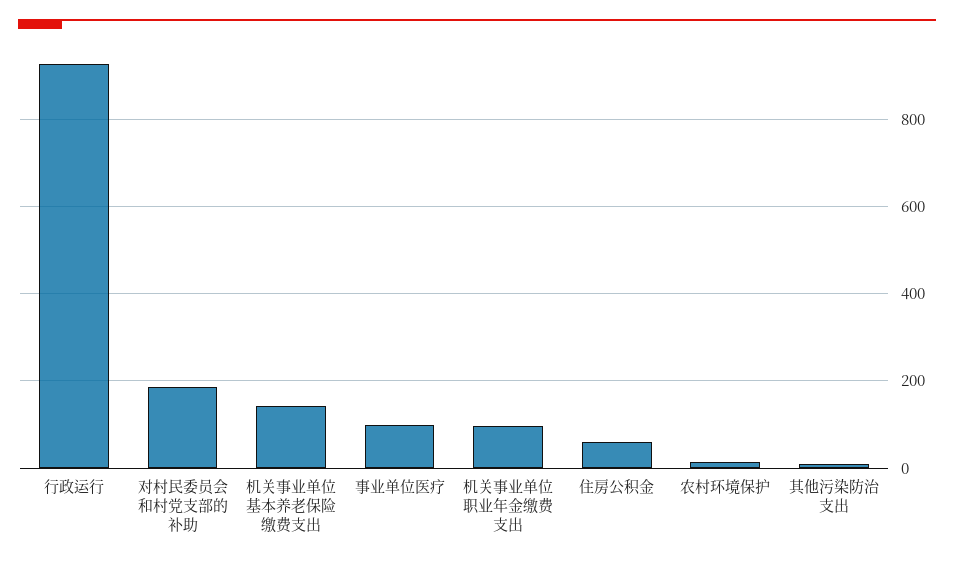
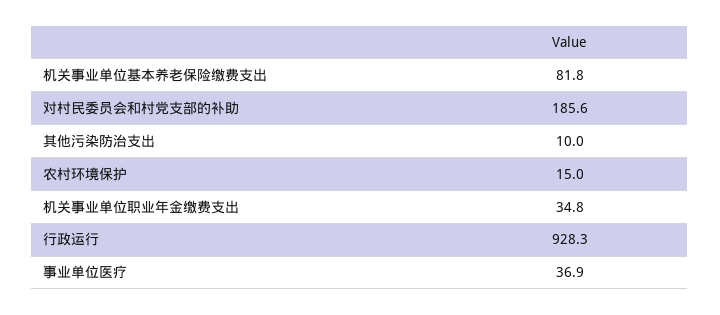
机关事业单位基本养老保险缴费支出: 140 -> 81.8
事业单位医疗: 100 -> 36.9
机关事业单位职业年金缴费支出: 100 -> 34.8
住房公积金: 60 -> none

